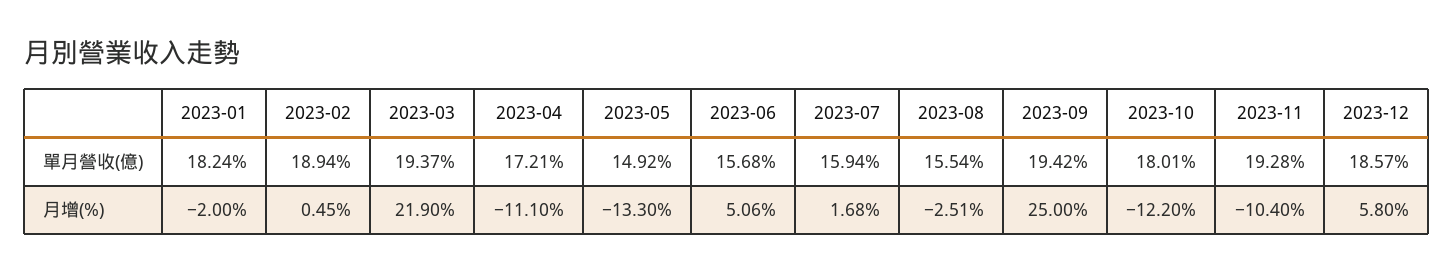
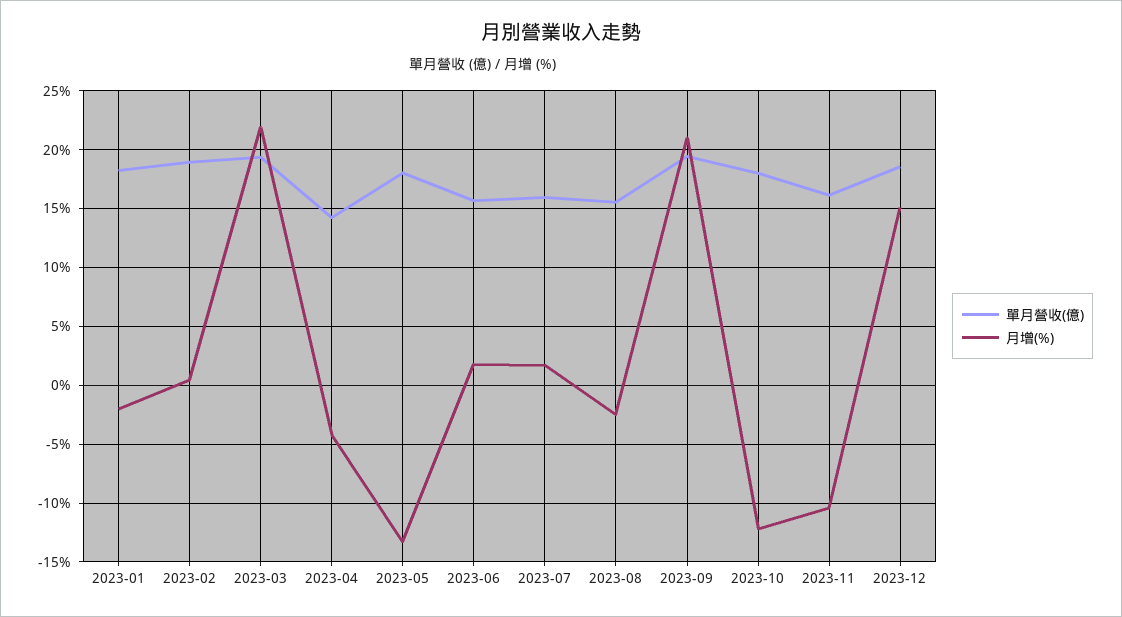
單月營收(億), 2023-04: 17.21 -> 14
單月營收(億), 2023-05: 14.92 -> 18
單月營收(億), 2023-11: 19.28 -> 16
月增(%), 2023-04: -11.1 -> -4
月增(%), 2023-06: 5.06 -> 2
月增(%), 2023-09: 25 -> 21
月增(%), 2023-12: 5.8 -> 15

